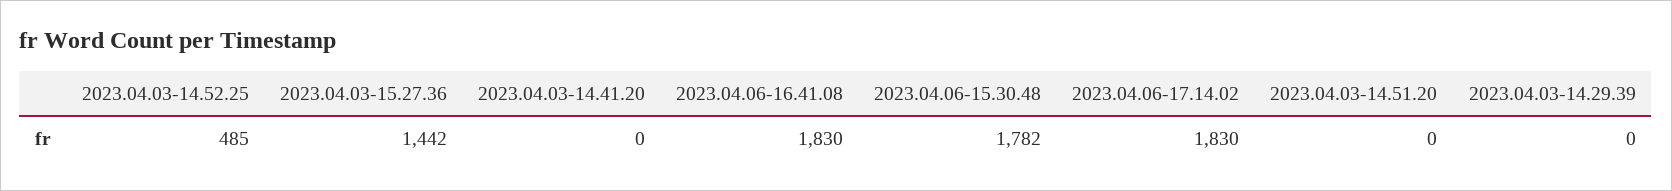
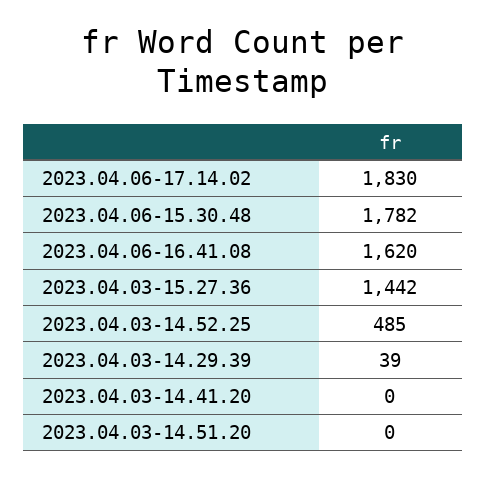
2023.04.06-16.41.08: 1830 -> 1620
2023.04.03-14.29.39: 0 -> 39

